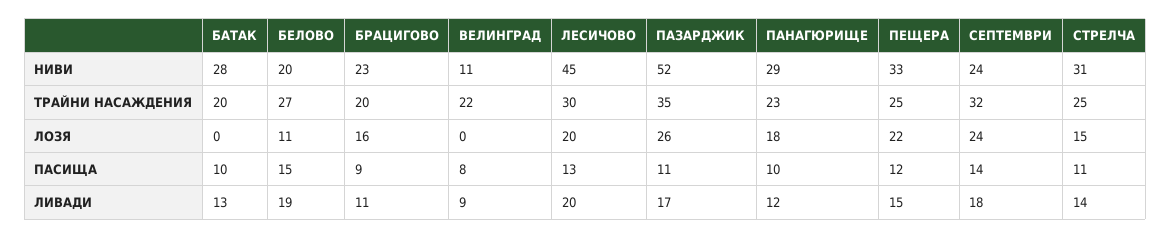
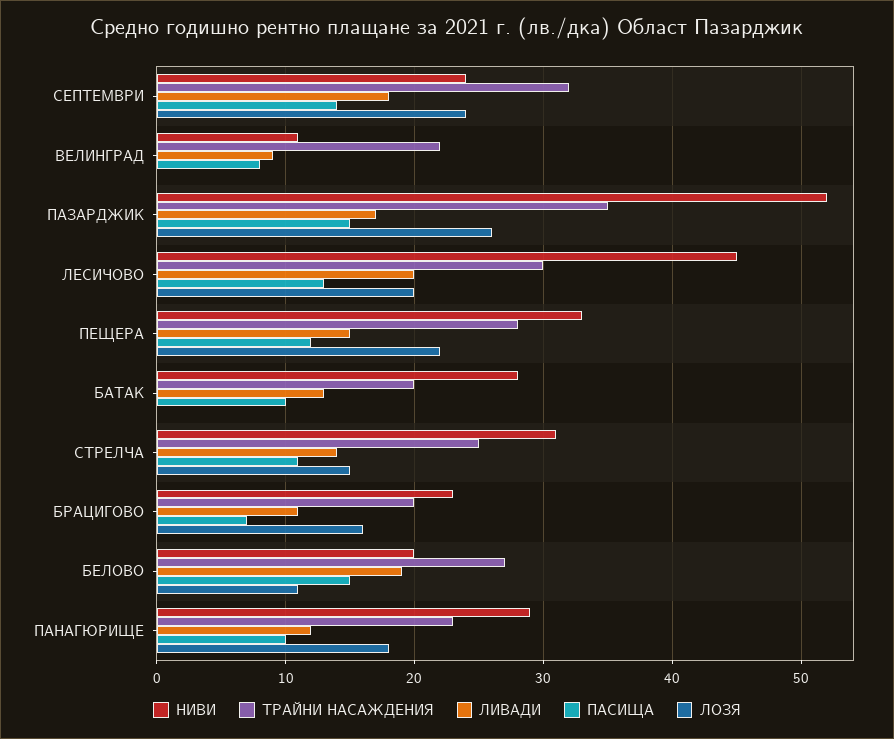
ТРАЙНИ НАСАЖДЕНИЯ, ПЕЩЕРА: 25 -> 28
ПАСИЩА, БРАЦИГОВО: 9 -> 7
ПАСИЩА, ПАЗАРДЖИК: 11 -> 15

